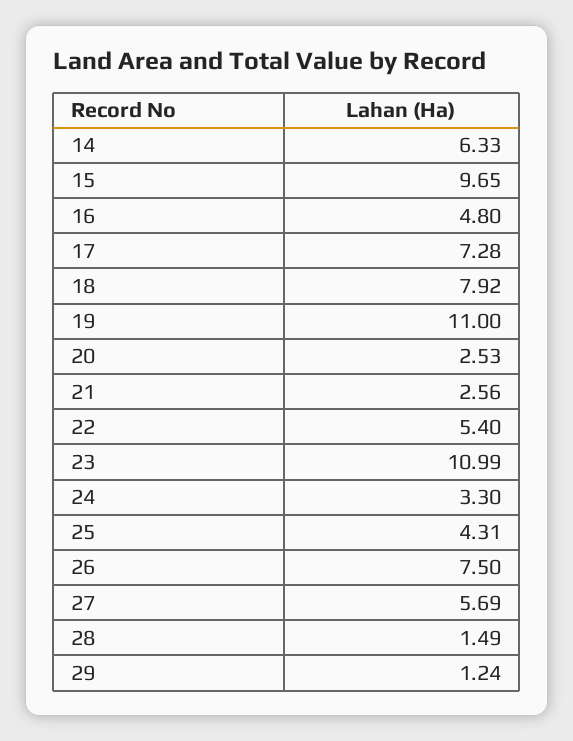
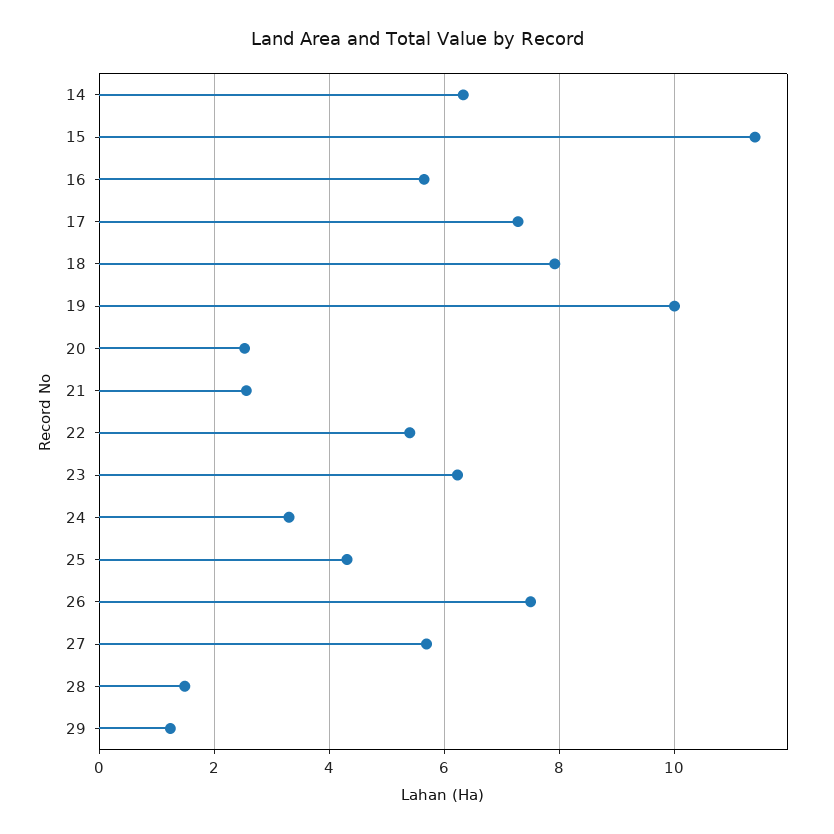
15: 9.65 -> 11.4
16: 4.8 -> 5.6
19: 11 -> 10
23: 10.99 -> 6.2

